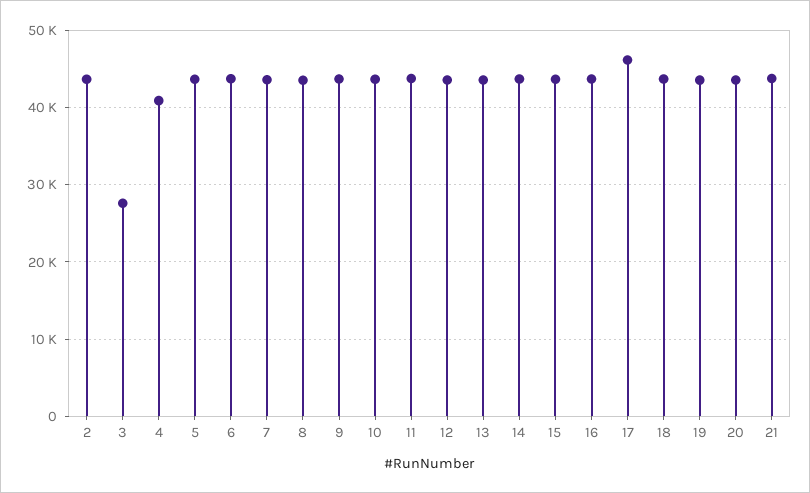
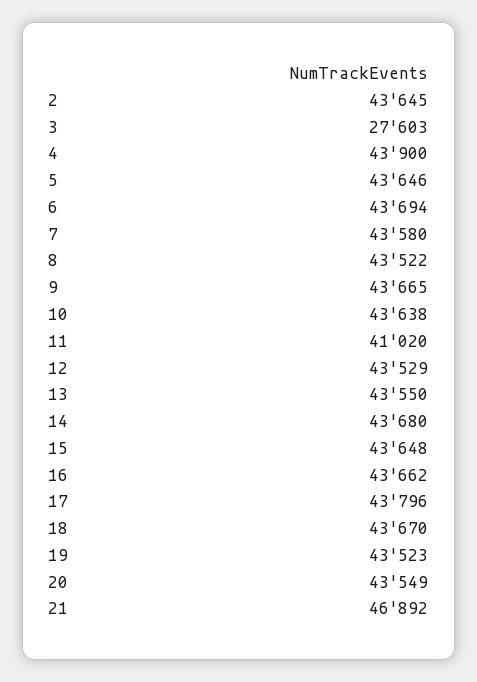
4: 41000 -> 43900
11: 44000 -> 41020
17: 46000 -> 43796
21: 44000 -> 46892

